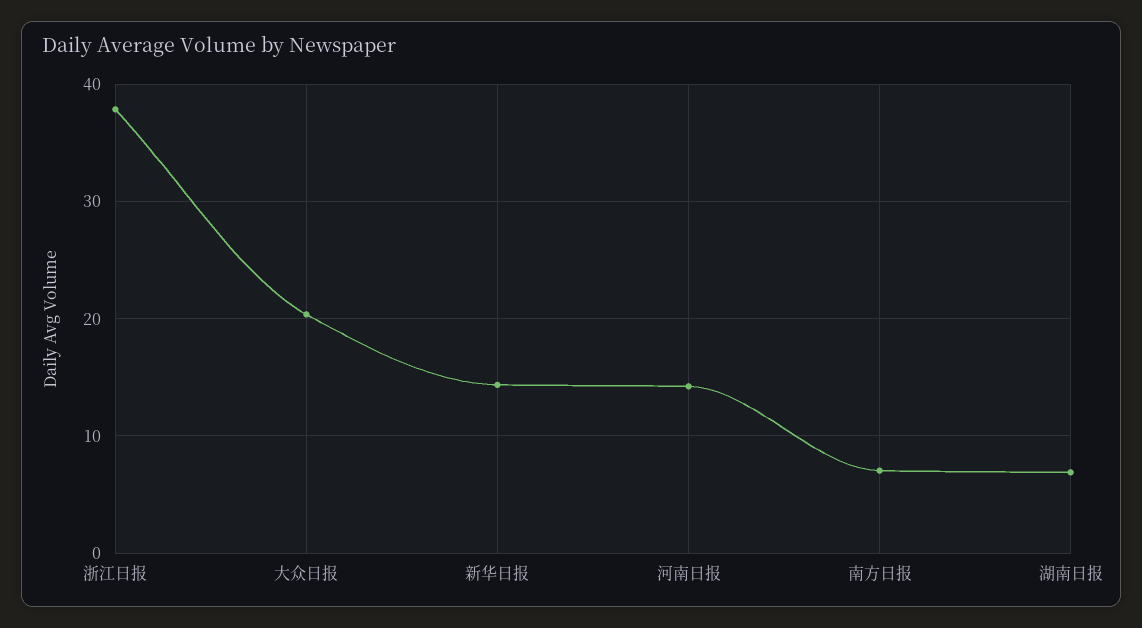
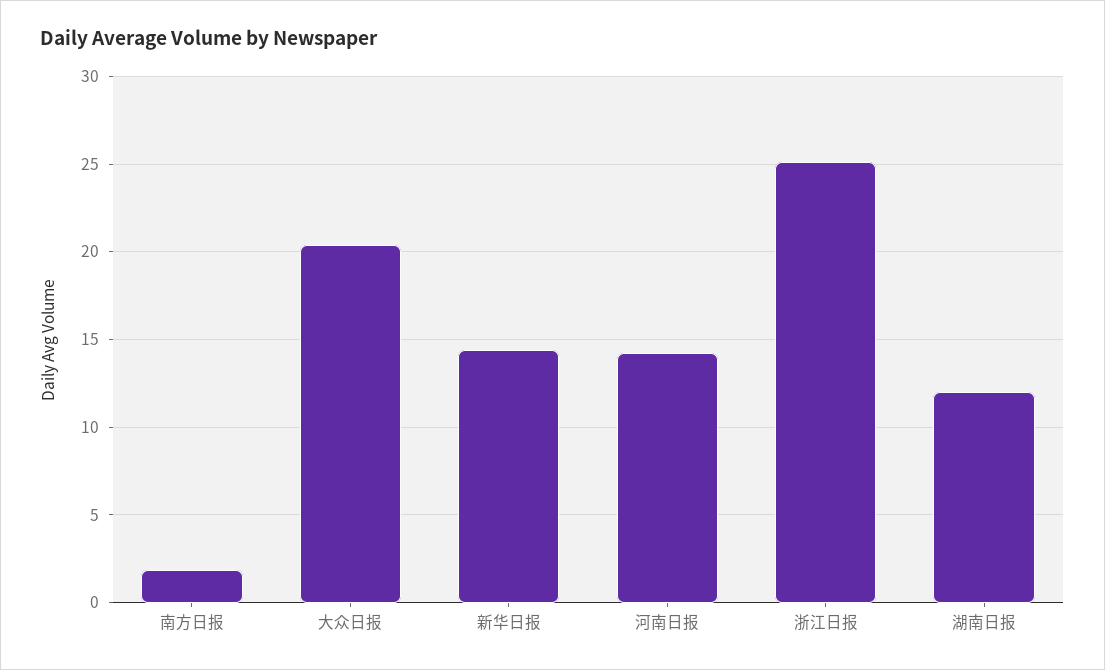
浙江日报: 38 -> 25
南方日报: 7 -> 2
湖南日报: 7 -> 12

